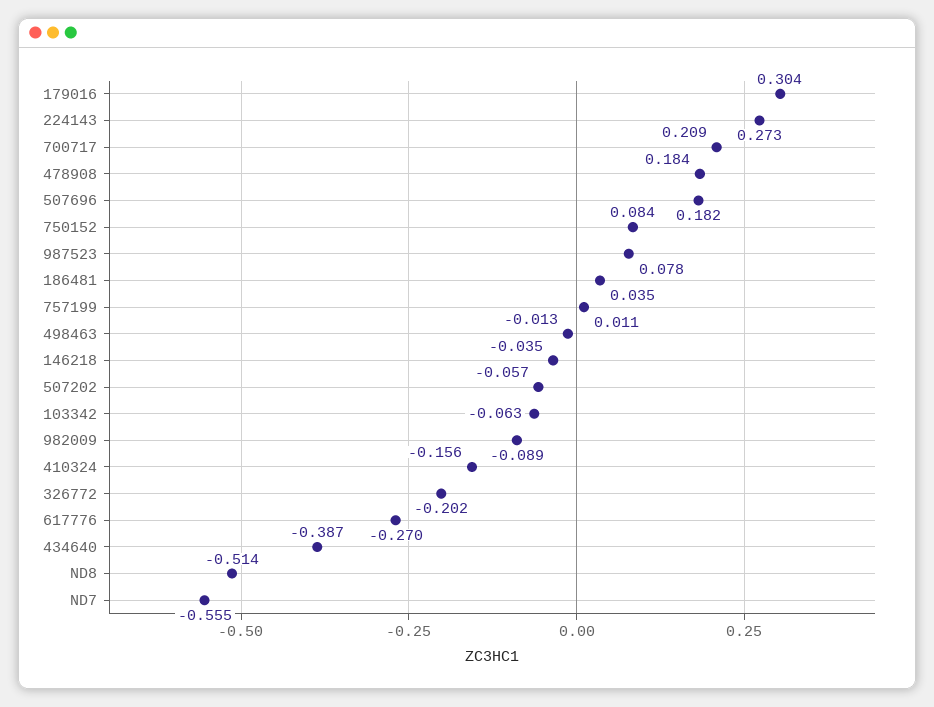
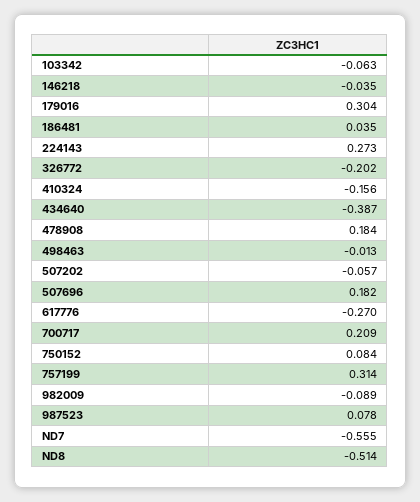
757199: 0.011 -> 0.314

